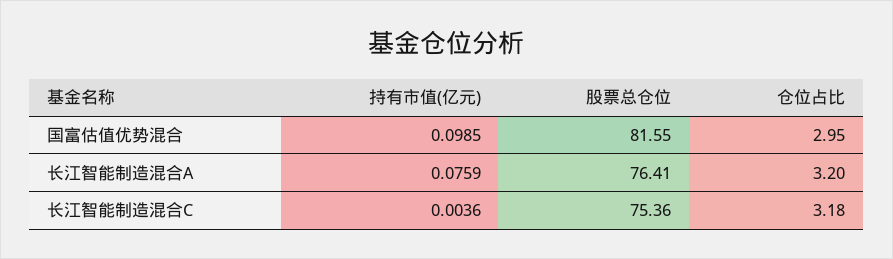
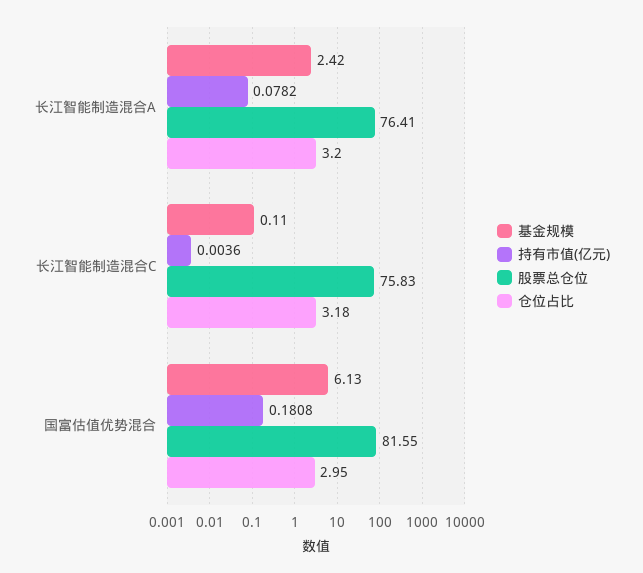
持有市值(亿元), 国富估值优势混合: 0.0985 -> 0.1808
持有市值(亿元), 长江智能制造混合A: 0.0759 -> 0.0782
股票总仓位, 长江智能制造混合C: 75.36 -> 75.83
基金规模, 长江智能制造混合A: none -> 2.42
基金规模, 长江智能制造混合C: none -> 0.11
基金规模, 国富估值优势混合: none -> 6.13

